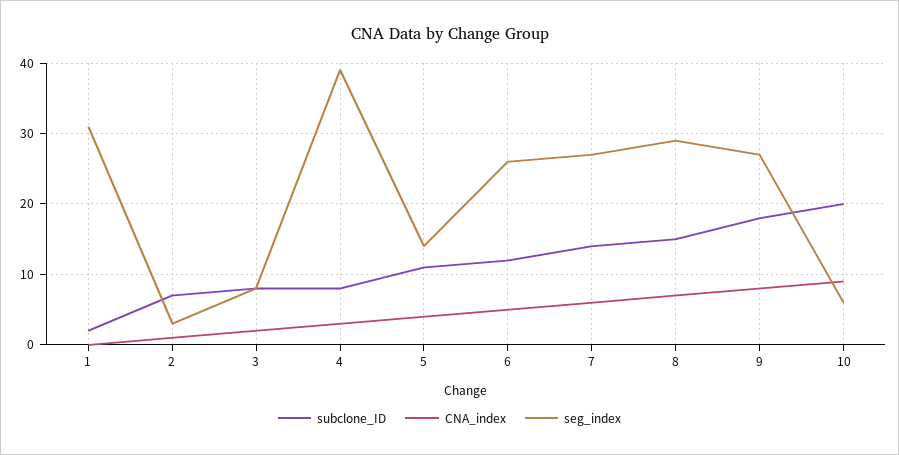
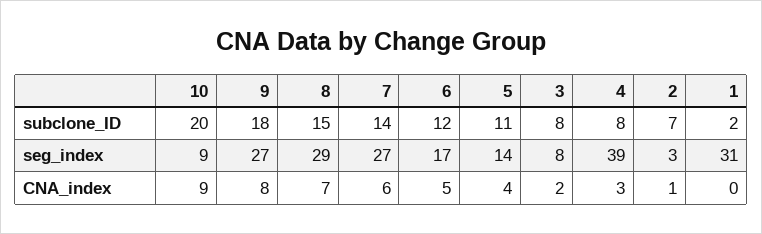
seg_index, 6: 26 -> 17
seg_index, 10: 6 -> 9

